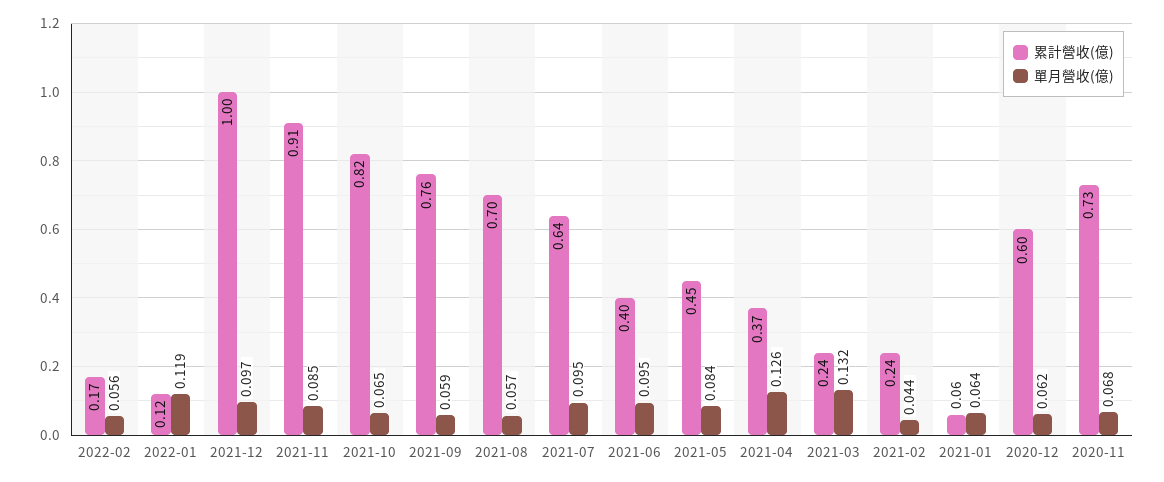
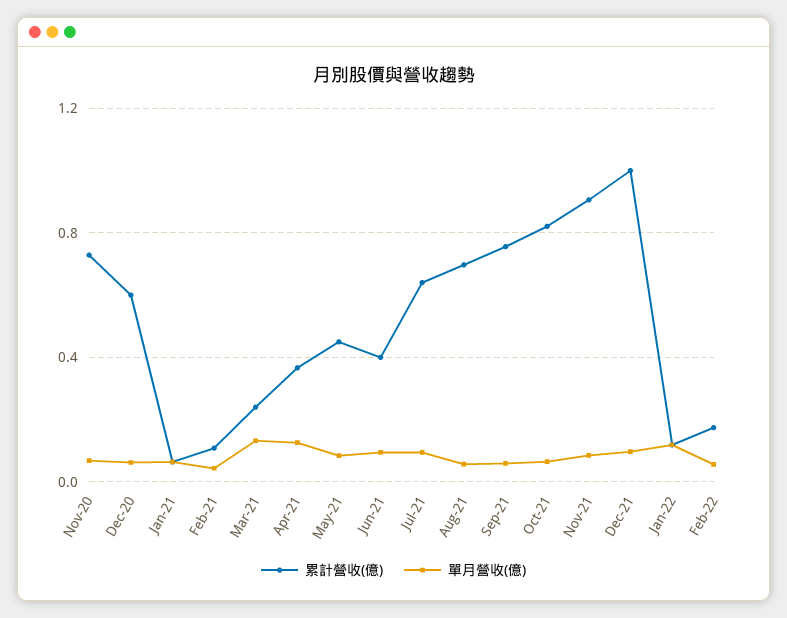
累計營收(億), 2021-02: 0.24 -> 0.1

